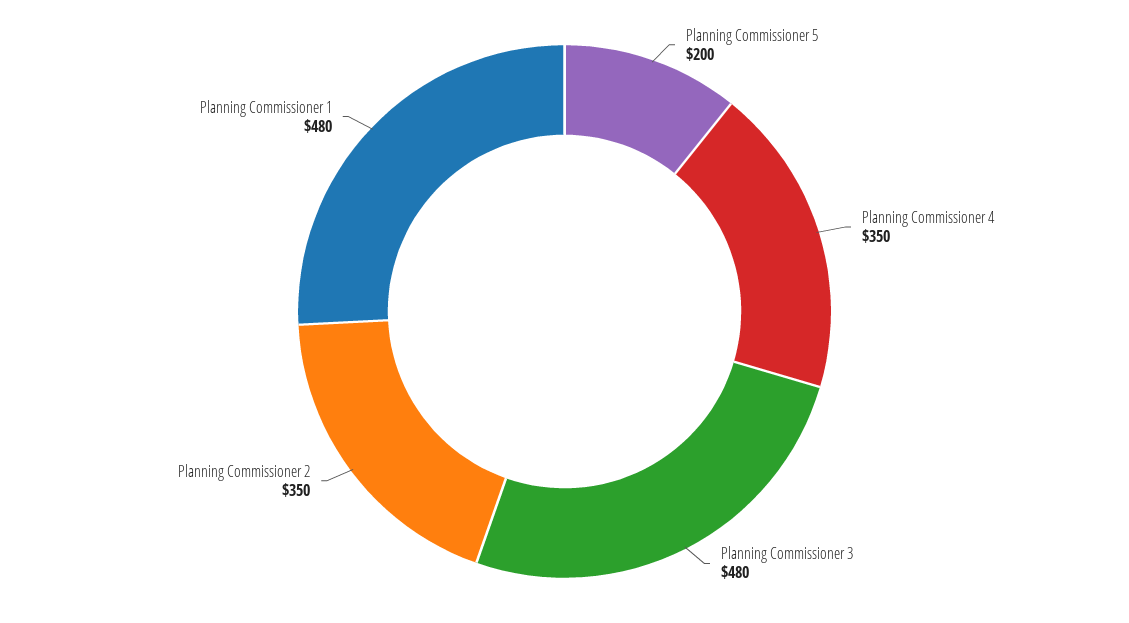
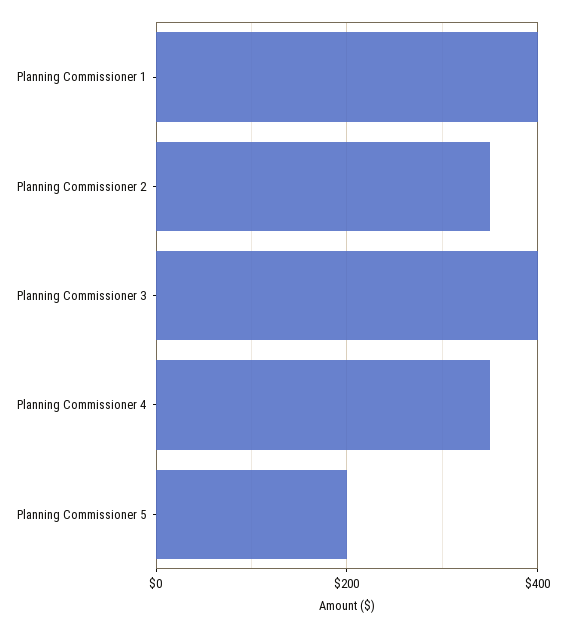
Planning Commissioner 3: 480 -> 400
Planning Commissioner 1: 480 -> 400

